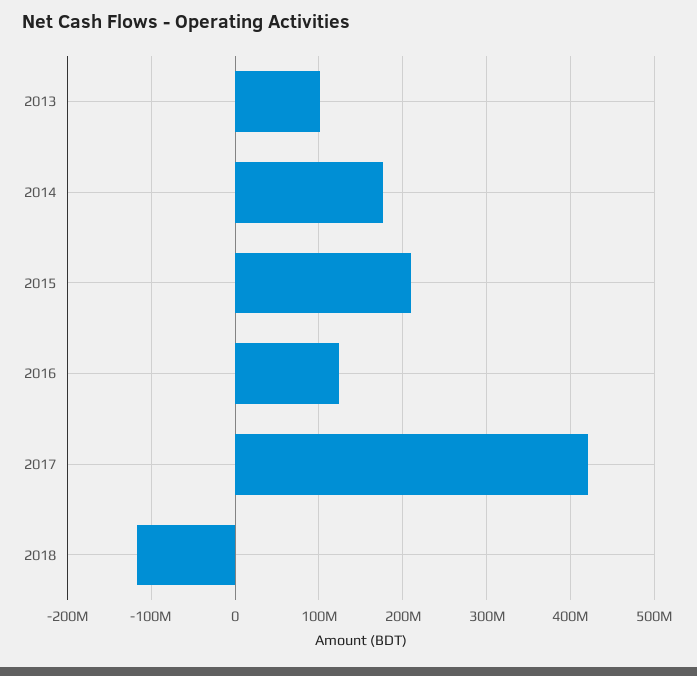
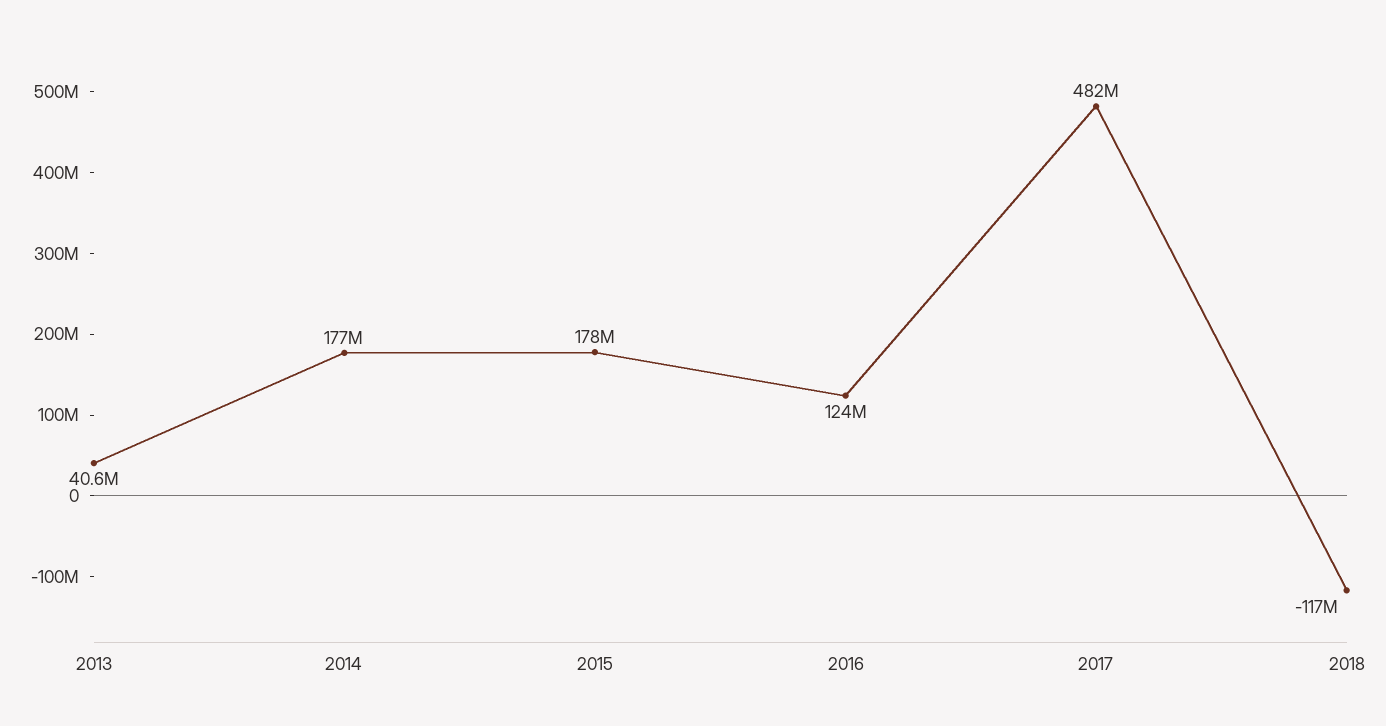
2013: 100000000 -> 40600000
2015: 210000000 -> 178000000
2017: 420000000 -> 482000000

